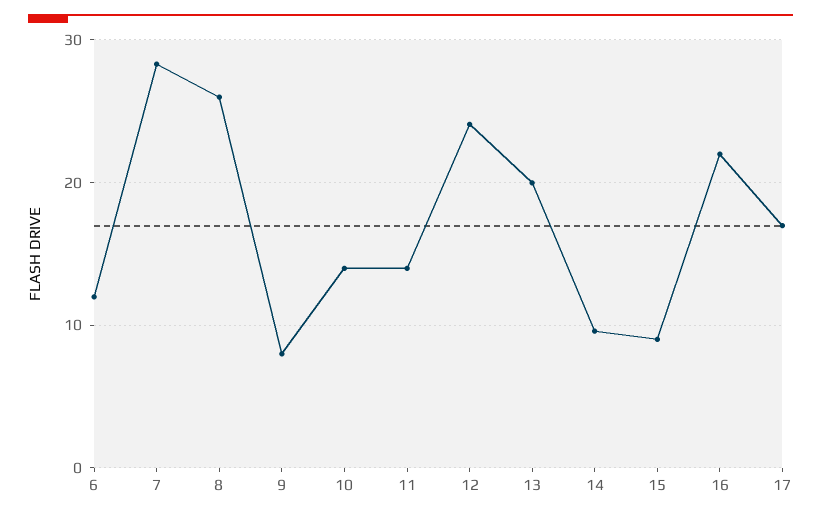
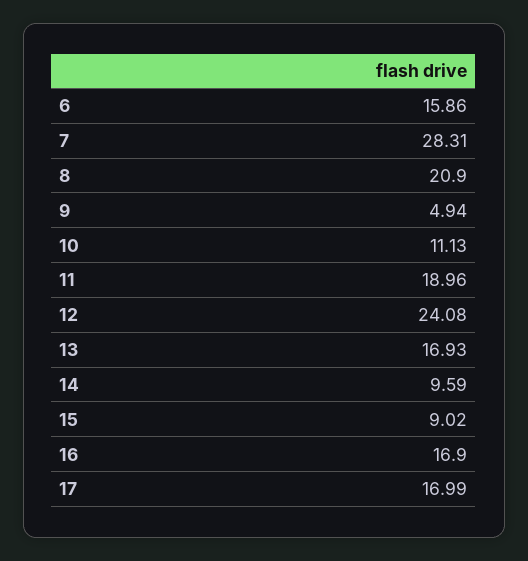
6: 12 -> 15.86
8: 26 -> 20.9
9: 8 -> 4.94
10: 14 -> 11.13
11: 14 -> 18.96
13: 20 -> 16.93
16: 22 -> 16.9

